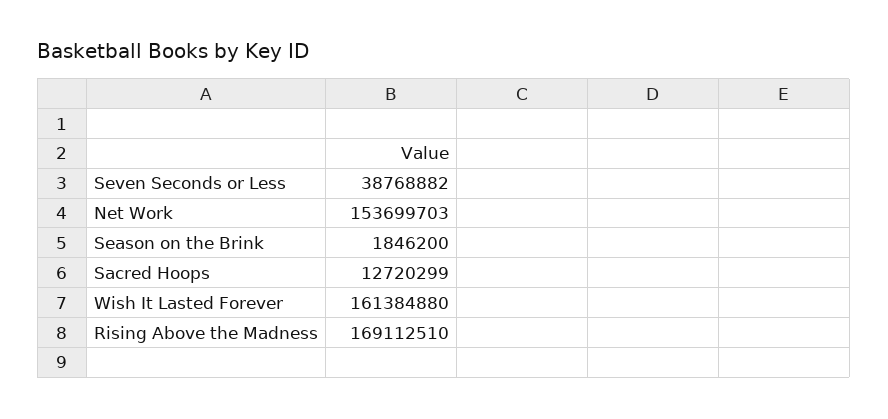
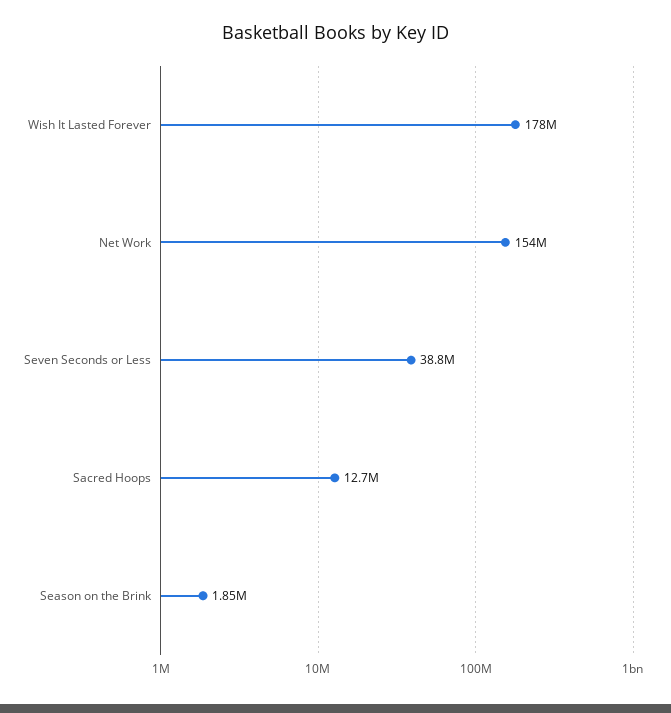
Wish It Lasted Forever: 161384880 -> 178000000
Rising Above the Madness: 169112510 -> none

